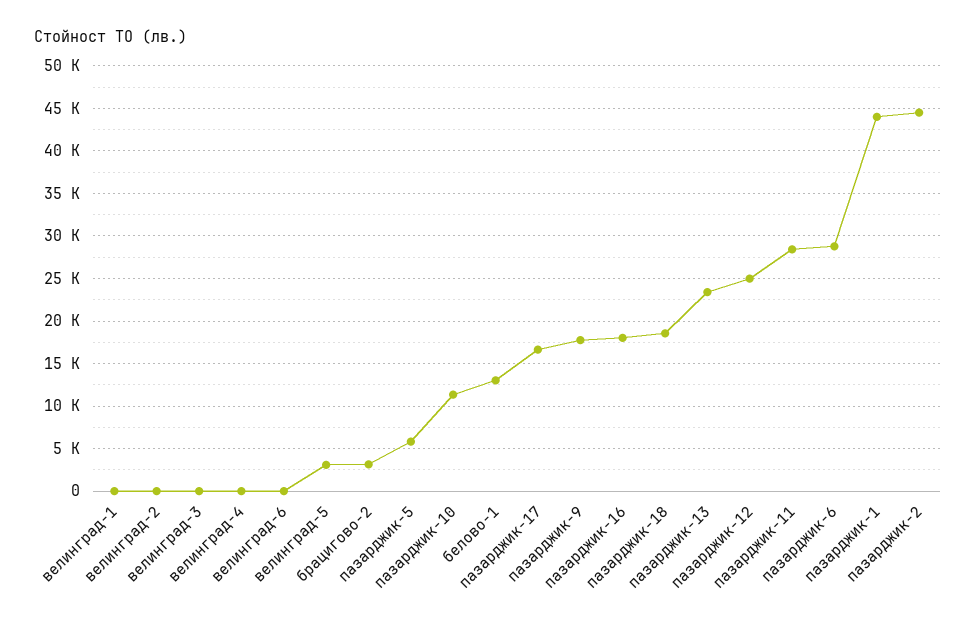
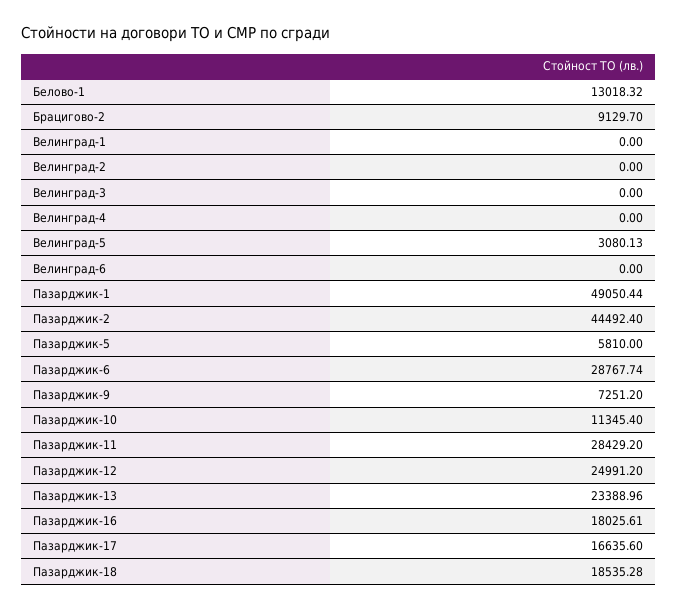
брацигово-2: 3000 -> 9129.7
пазарджик-9: 18000 -> 7251.2
пазарджик-1: 44000 -> 49050.44

